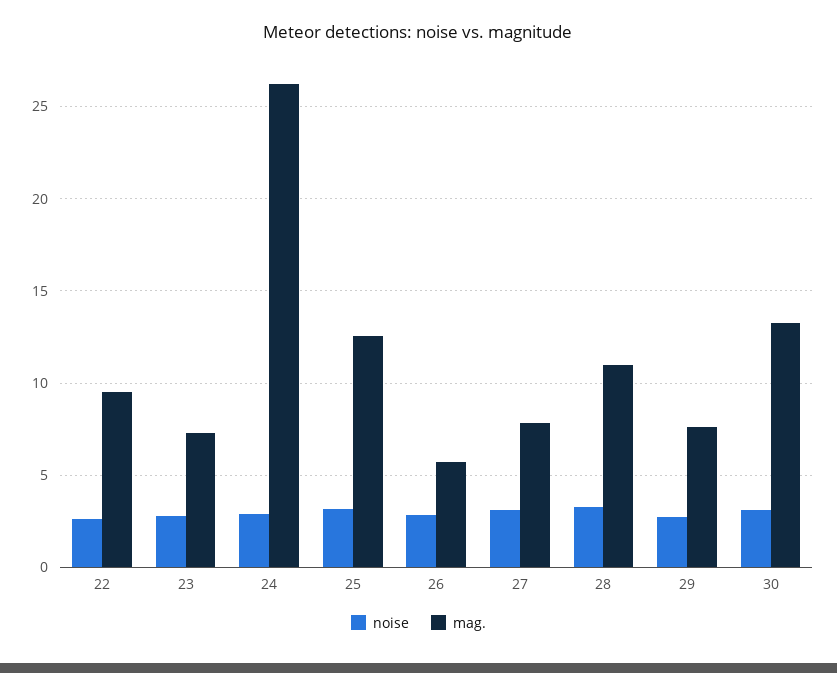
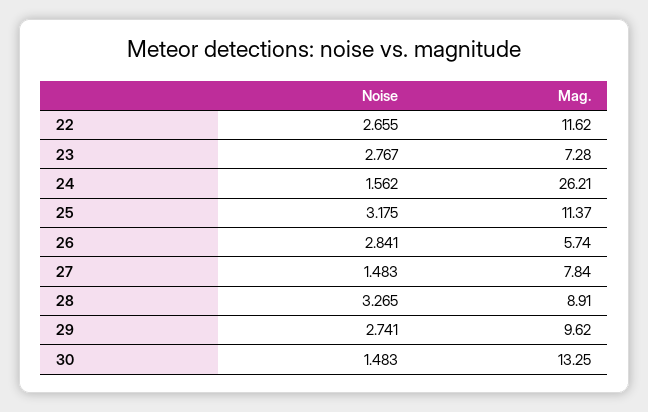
mag., 22: 9.5 -> 11.62
noise, 24: 3 -> 1.562
mag., 25: 12.5 -> 11.37
noise, 27: 3 -> 1.483
mag., 28: 11 -> 8.91
mag., 29: 7.5 -> 9.62
noise, 30: 3 -> 1.483

